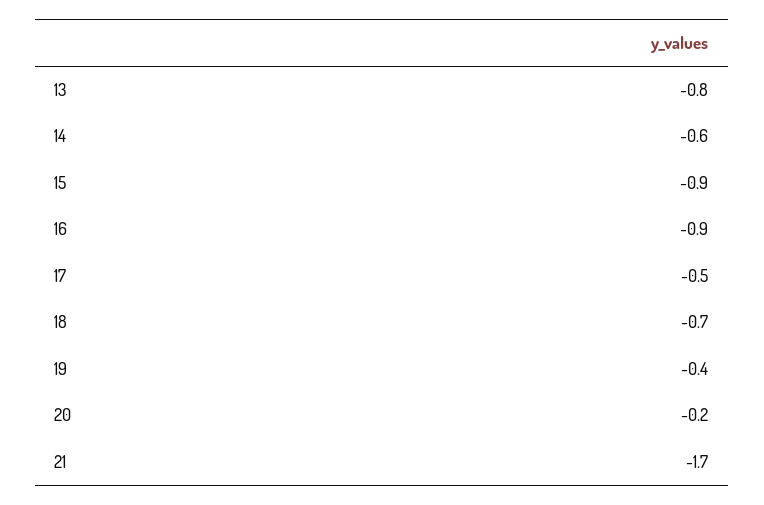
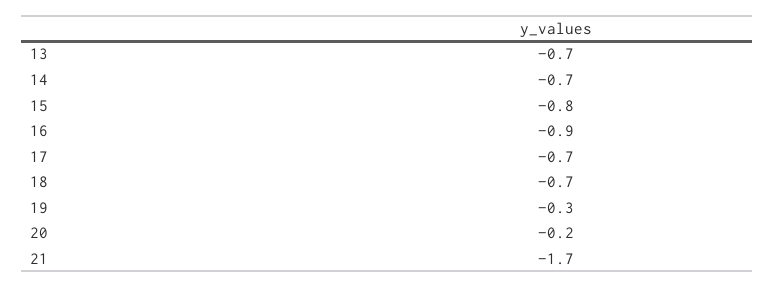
13: -0.8 -> -0.7
14: -0.6 -> -0.7
15: -0.9 -> -0.8
17: -0.5 -> -0.7
19: -0.4 -> -0.3

